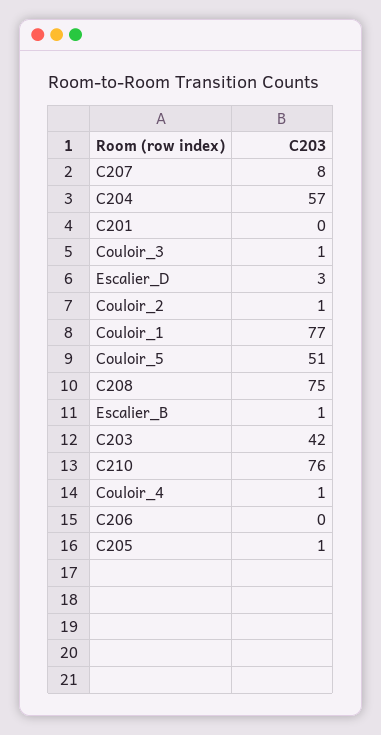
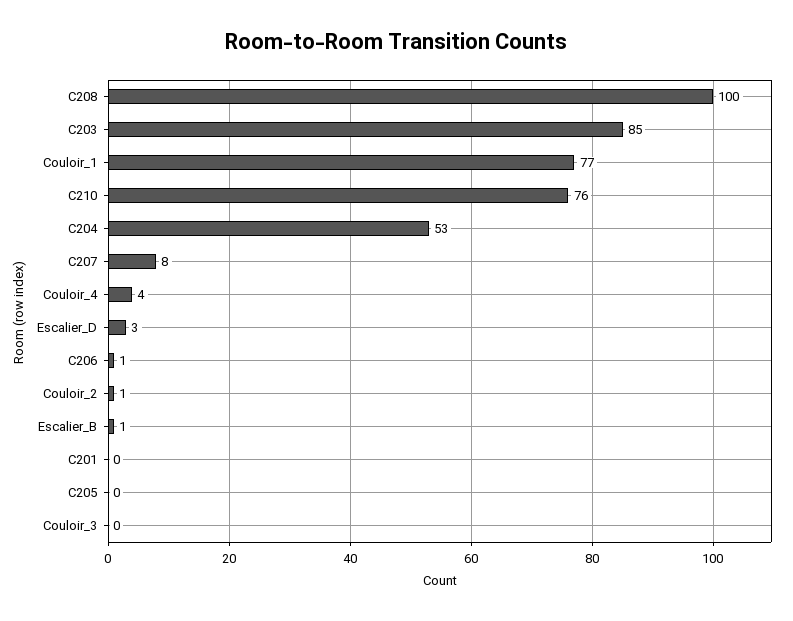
C204: 57 -> 53
Couloir_3: 1 -> 0
Couloir_5: 51 -> none
C208: 75 -> 100
C203: 42 -> 85
Couloir_4: 1 -> 4
C206: 0 -> 1
C205: 1 -> 0

